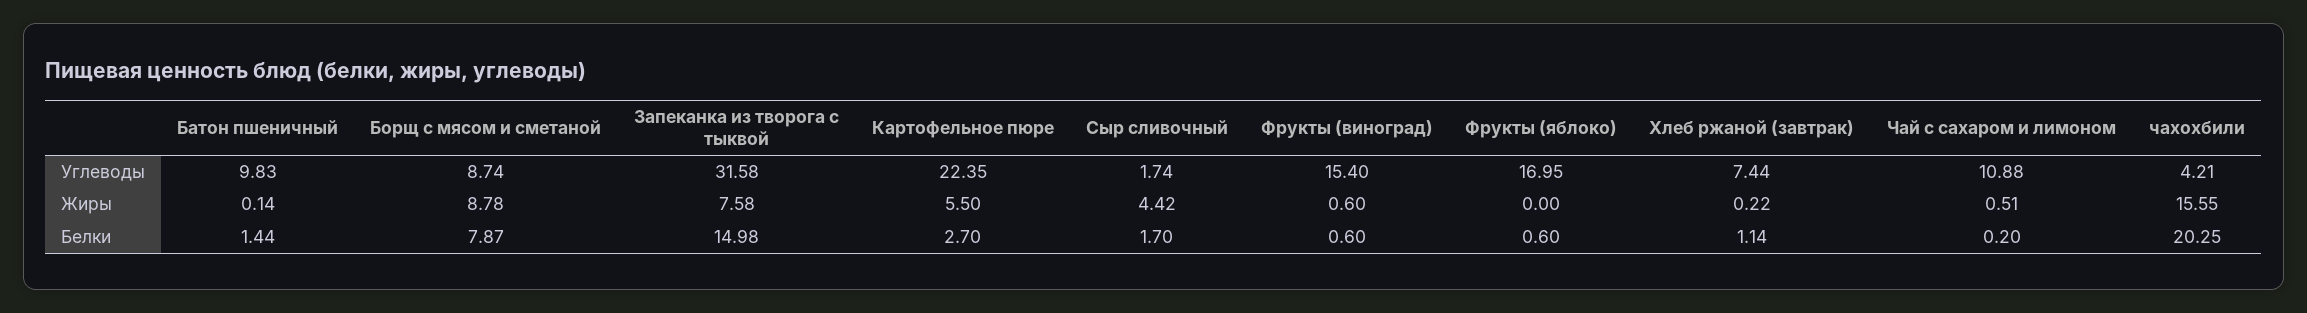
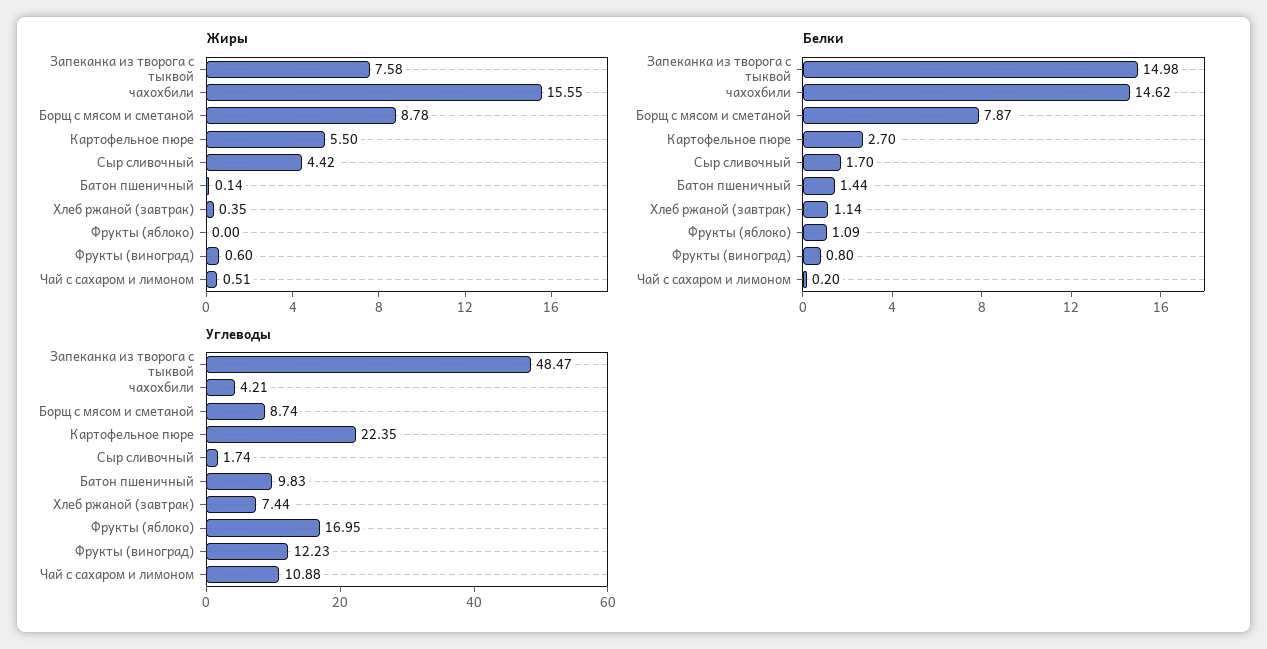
Углеводы, Запеканка из творога с тыквой: 31.58 -> 48.47
Углеводы, Фрукты (виноград): 15.4 -> 12.23
Жиры, Хлеб ржаной (завтрак): 0.22 -> 0.35
Белки, Фрукты (виноград): 0.6 -> 0.8
Белки, Фрукты (яблоко): 0.6 -> 1.09
Белки, чахохбили: 20.25 -> 14.62

